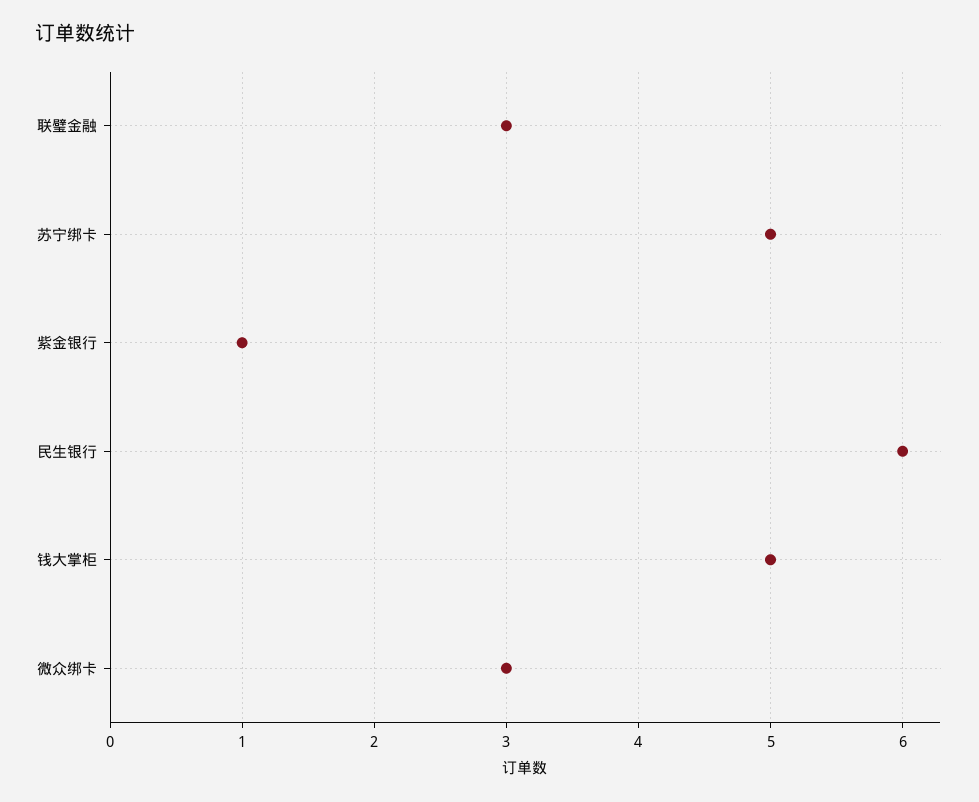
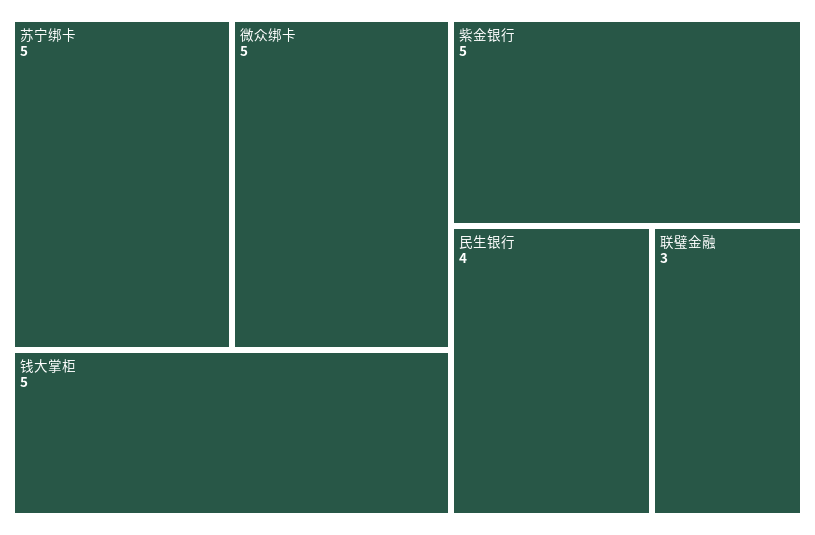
紫金银行: 1 -> 5
民生银行: 6 -> 4
微众绑卡: 3 -> 5

